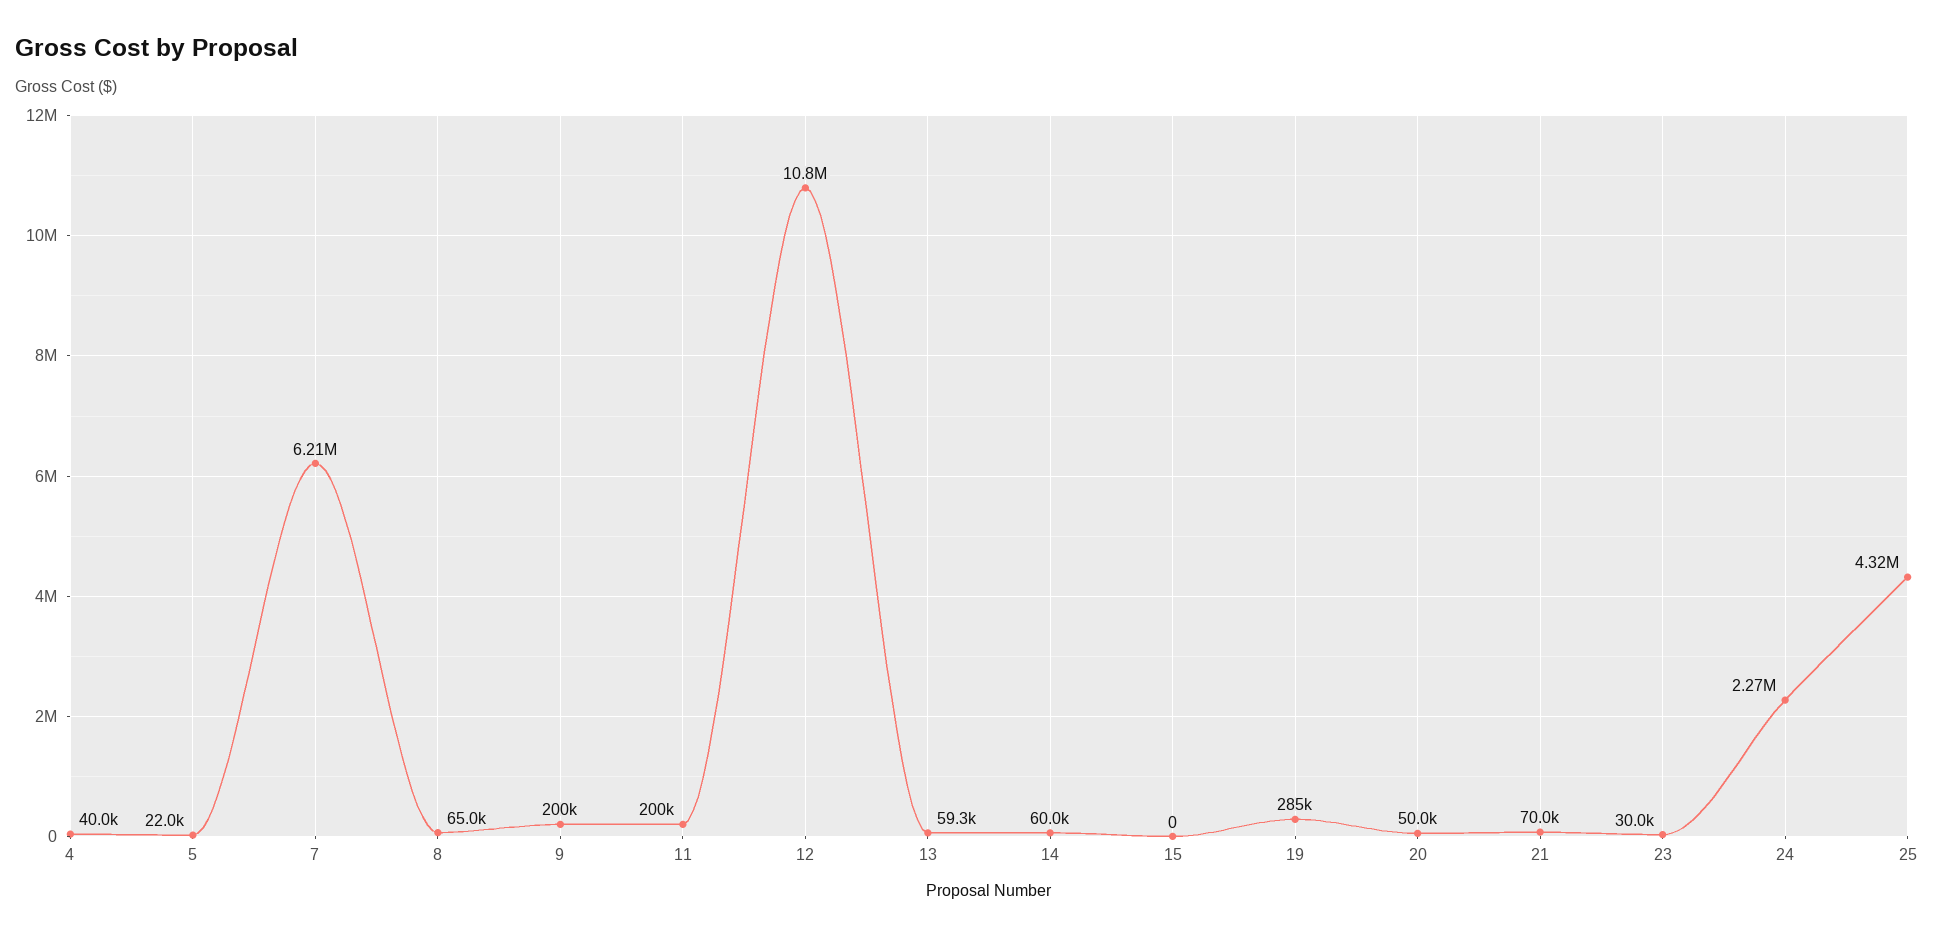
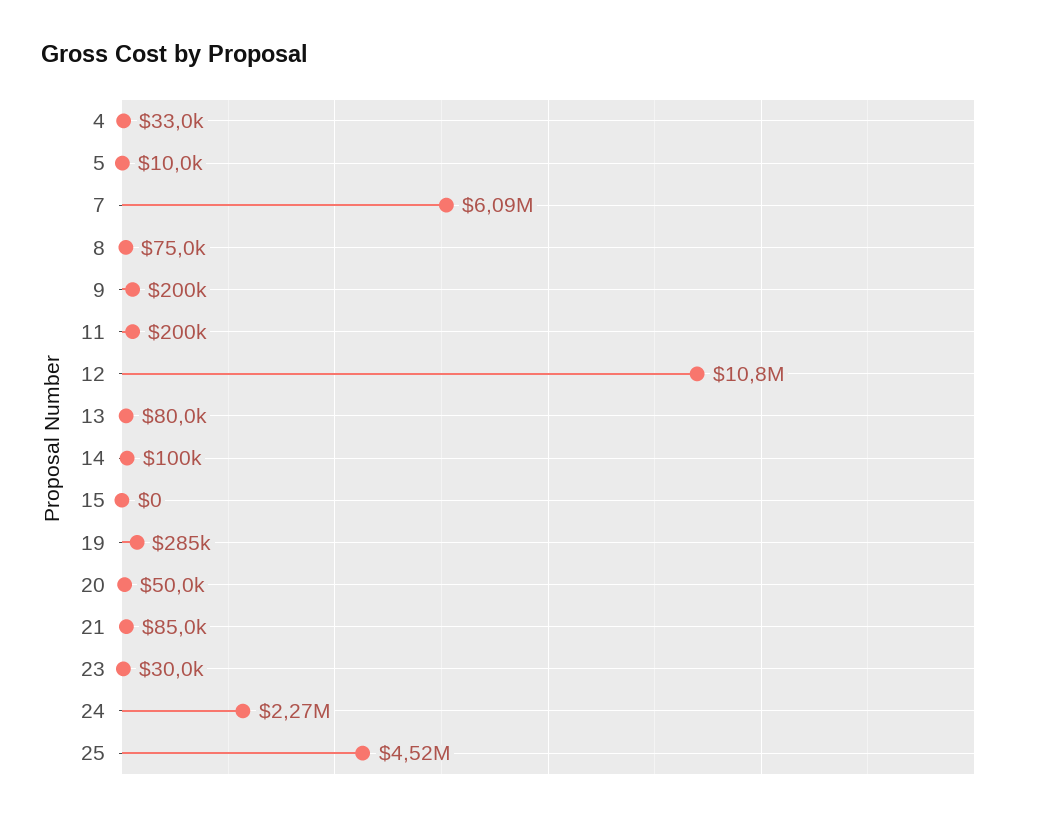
4: 40000 -> 33000
5: 22000 -> 10000
7: 6210000 -> 6090000
8: 65000 -> 75000
13: 59300 -> 80000
14: 60000 -> 100000
21: 70000 -> 85000
25: 4320000 -> 4520000

